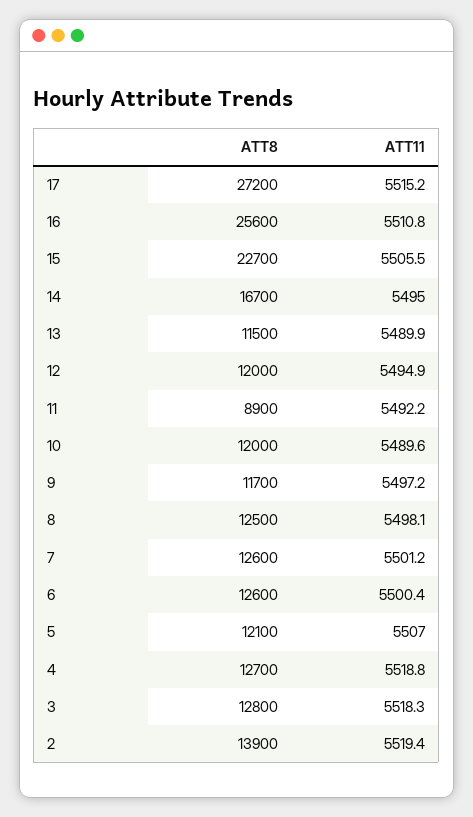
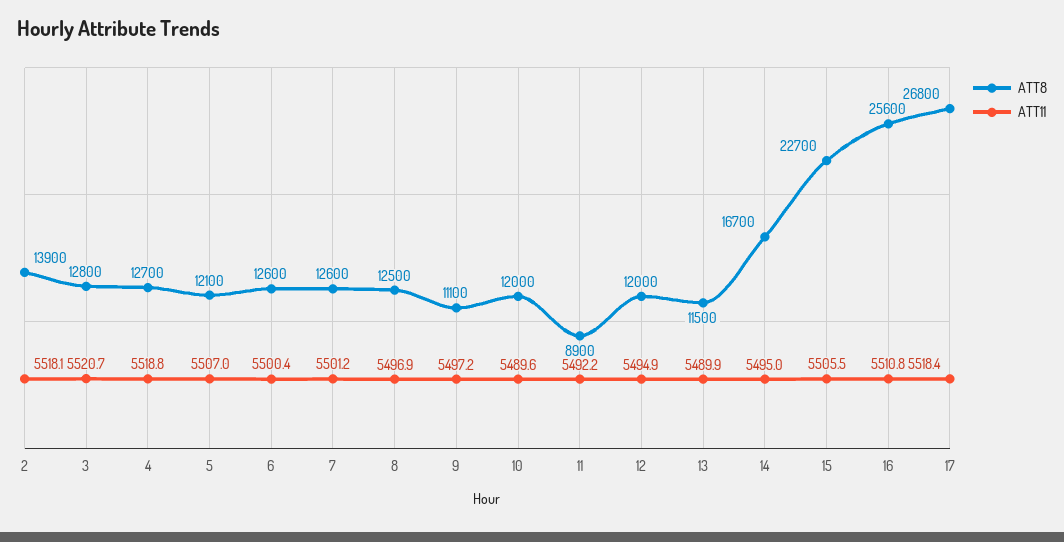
ATT8, 17: 27200 -> 26800
ATT11, 17: 5515.2 -> 5518.4
ATT8, 9: 11700 -> 11100
ATT11, 8: 5498.1 -> 5496.9
ATT11, 3: 5518.3 -> 5520.7
ATT11, 2: 5519.4 -> 5518.1

